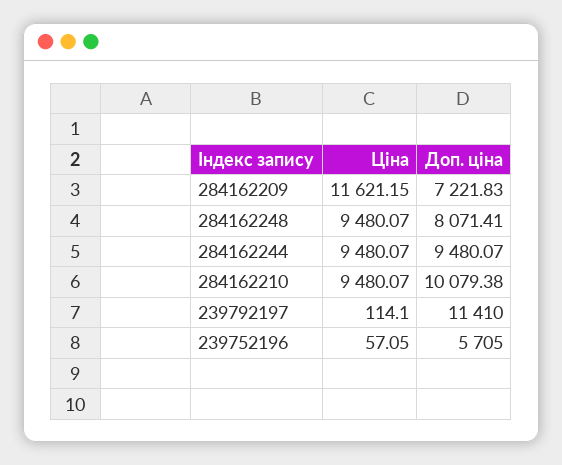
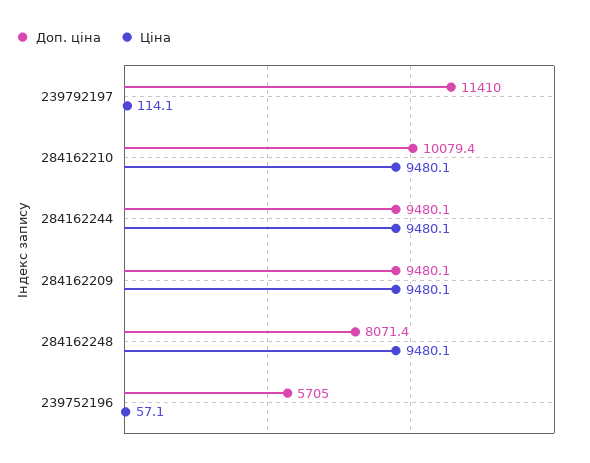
Ціна, 284162209: 11621.15 -> 9480.1
Доп. ціна, 284162209: 7221.83 -> 9480.1

